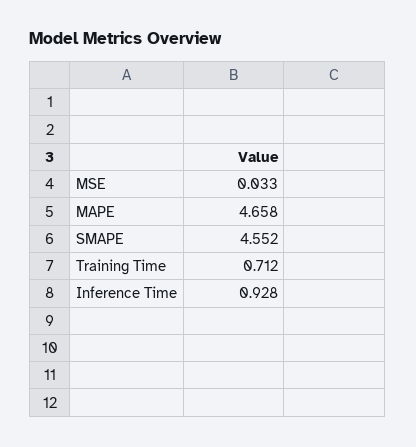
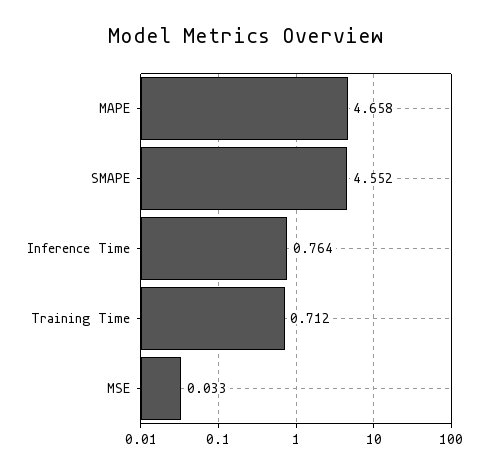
Inference Time: 0.928 -> 0.764

